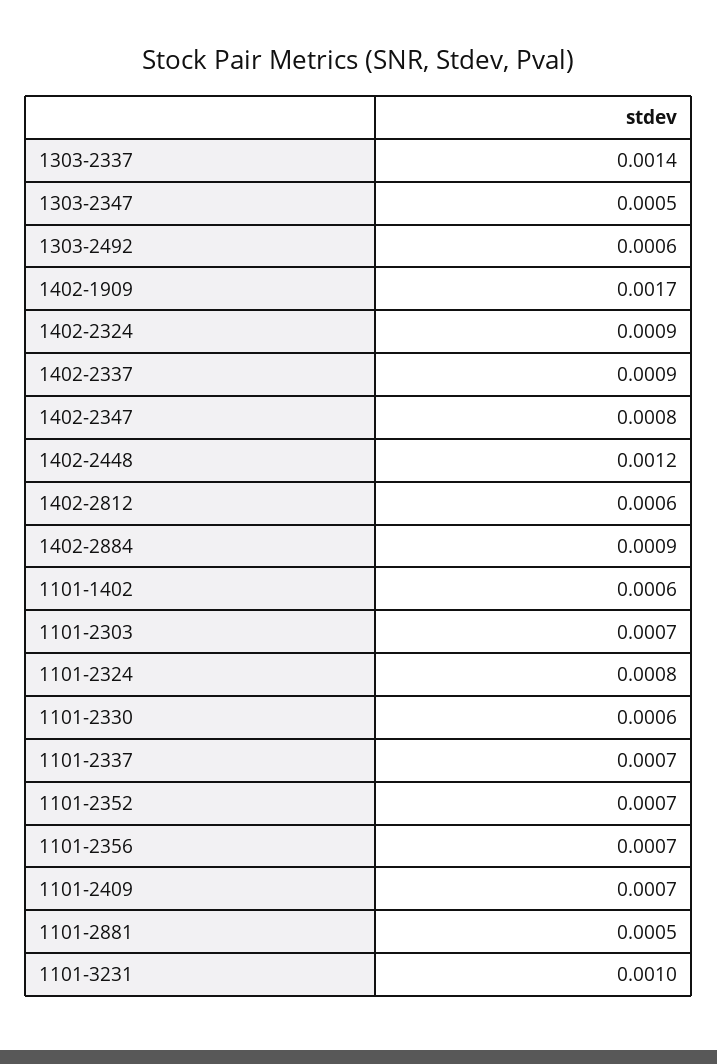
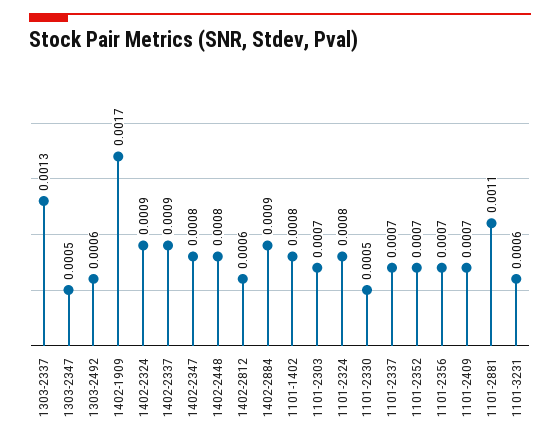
1303-2337: 0.0014 -> 0.0013
1402-2448: 0.0012 -> 0.0008
1101-1402: 0.0006 -> 0.0008
1101-2330: 0.0006 -> 0.0005
1101-2881: 0.0005 -> 0.0011
1101-3231: 0.001 -> 0.0006

